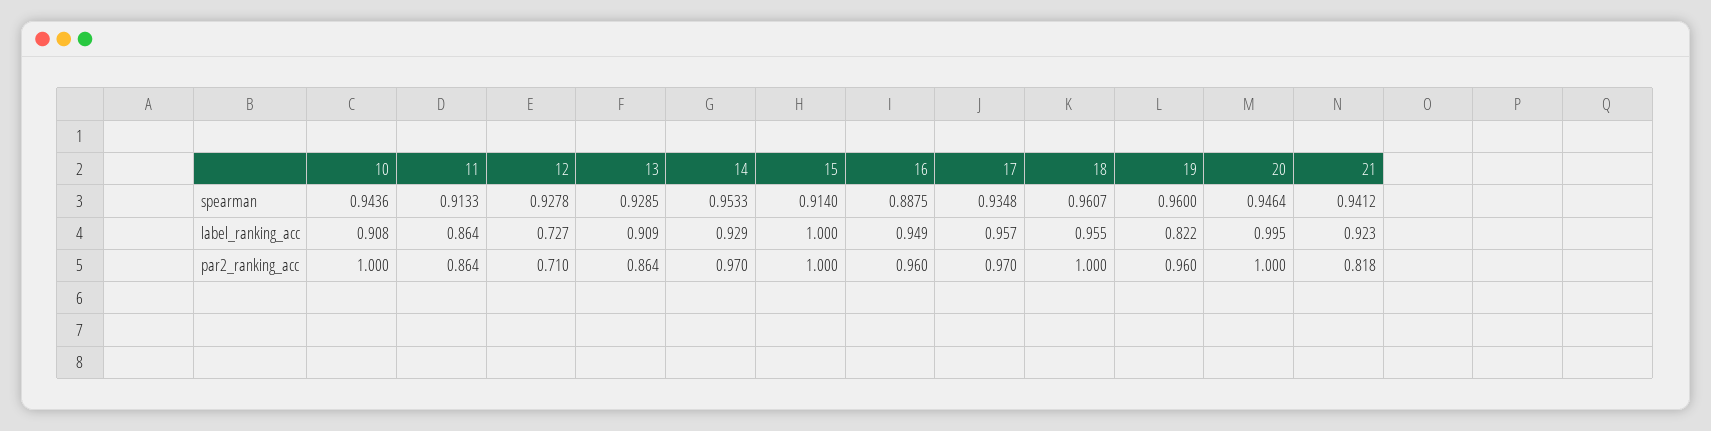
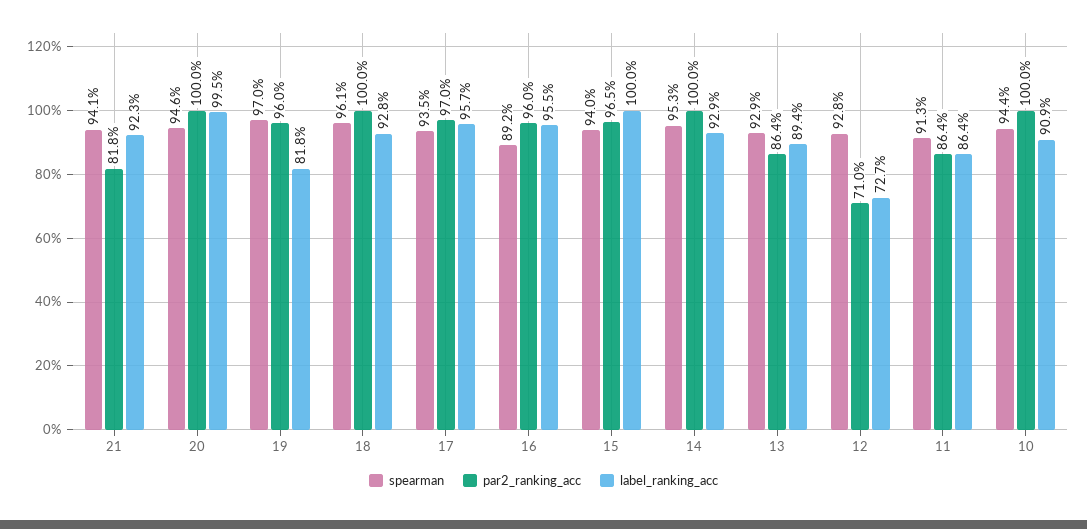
spearman, 15: 0.914 -> 0.94
spearman, 16: 0.8875 -> 0.892
spearman, 19: 0.96 -> 0.97
label_ranking_acc, 10: 0.908 -> 0.909
label_ranking_acc, 13: 0.909 -> 0.894
label_ranking_acc, 16: 0.949 -> 0.955
label_ranking_acc, 18: 0.955 -> 0.928
label_ranking_acc, 19: 0.822 -> 0.818
par2_ranking_acc, 14: 0.97 -> 1
par2_ranking_acc, 15: 1 -> 0.965

